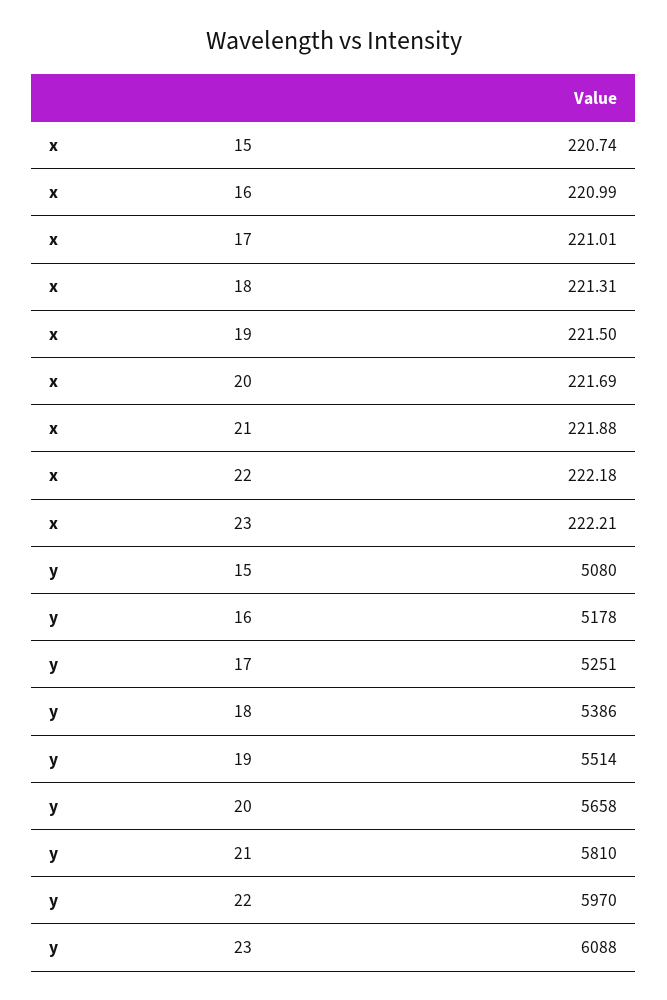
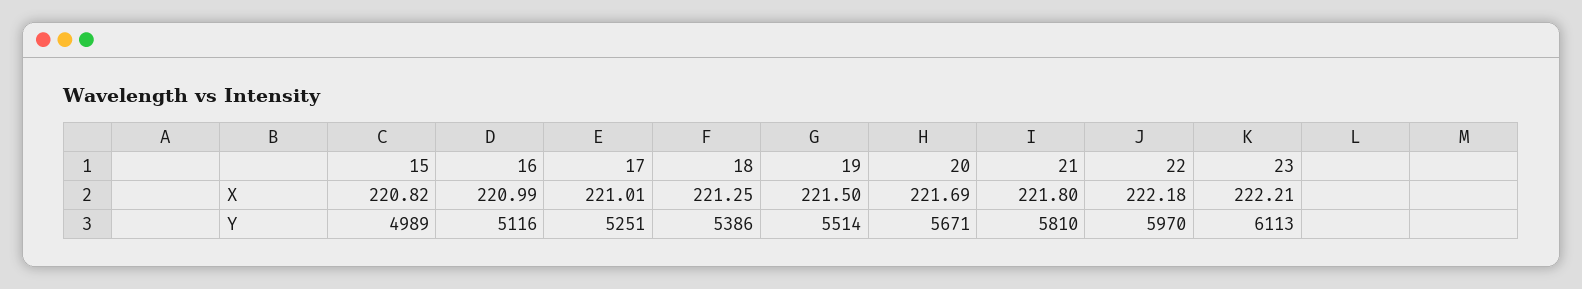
x, 15: 220.74 -> 220.82
x, 18: 221.31 -> 221.25
x, 21: 221.88 -> 221.8
y, 15: 5080 -> 4989
y, 16: 5178 -> 5116
y, 20: 5658 -> 5671
y, 23: 6088 -> 6113

